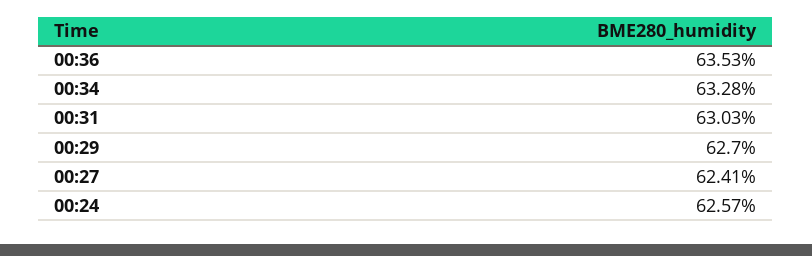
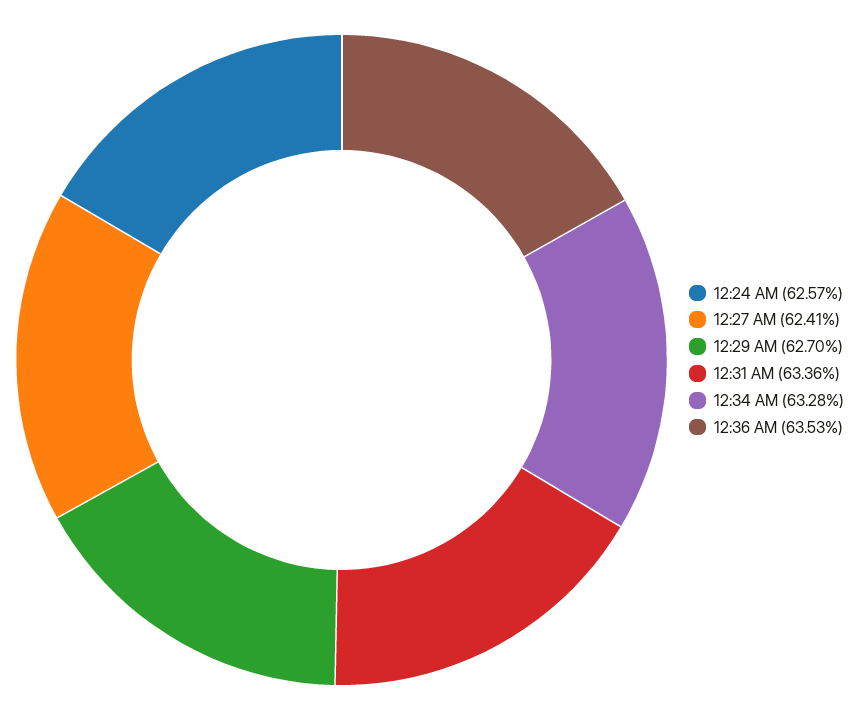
00:31: 63.03 -> 63.36

